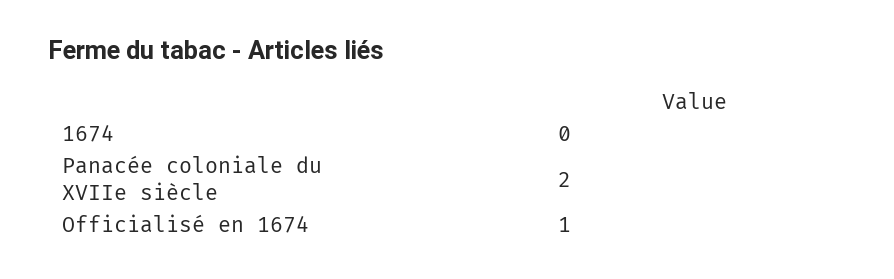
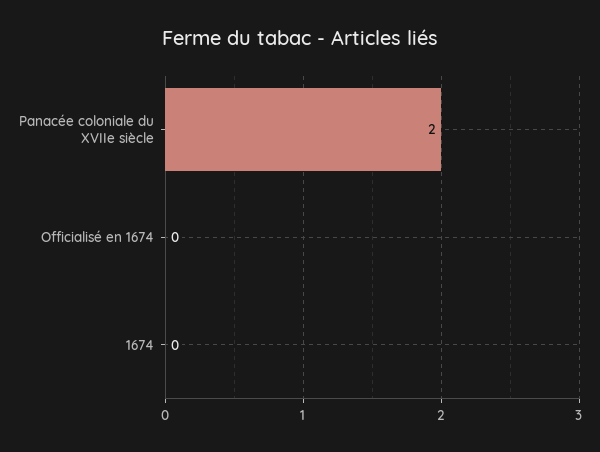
Officialisé en 1674: 1 -> 0

